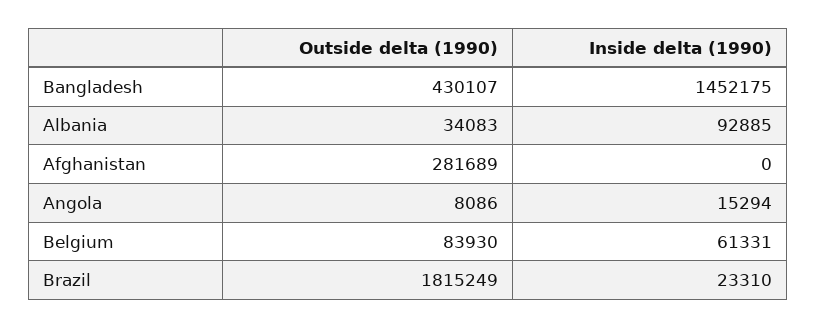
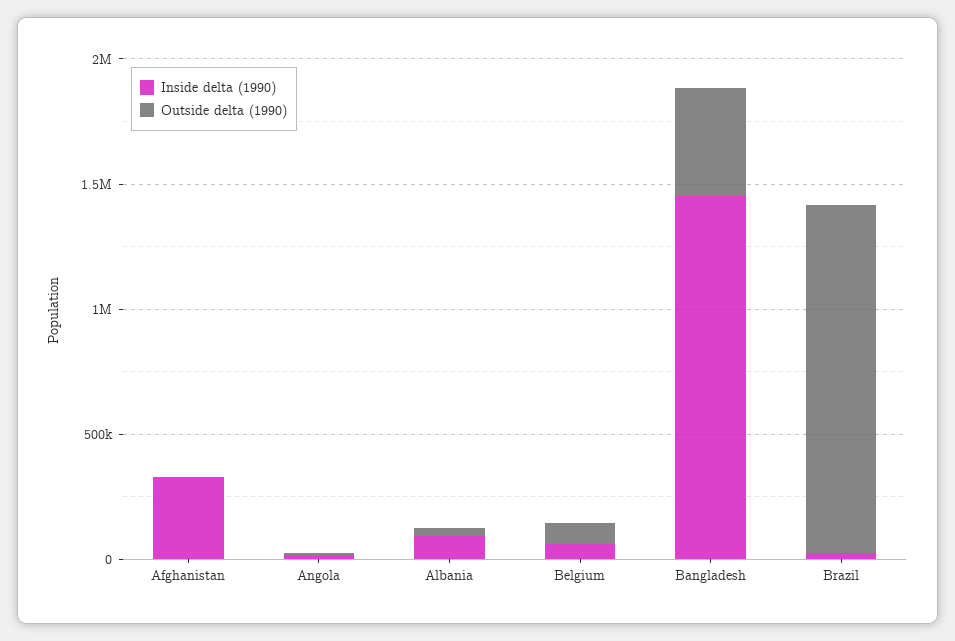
Outside delta (1990), Afghanistan: 281689 -> 0
Inside delta (1990), Afghanistan: 0 -> 300000
Outside delta (1990), Brazil: 1815249 -> 1400000

